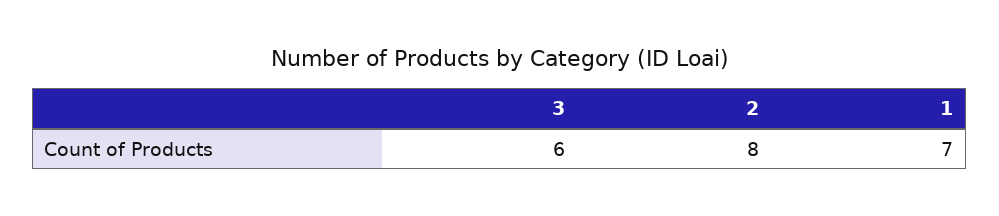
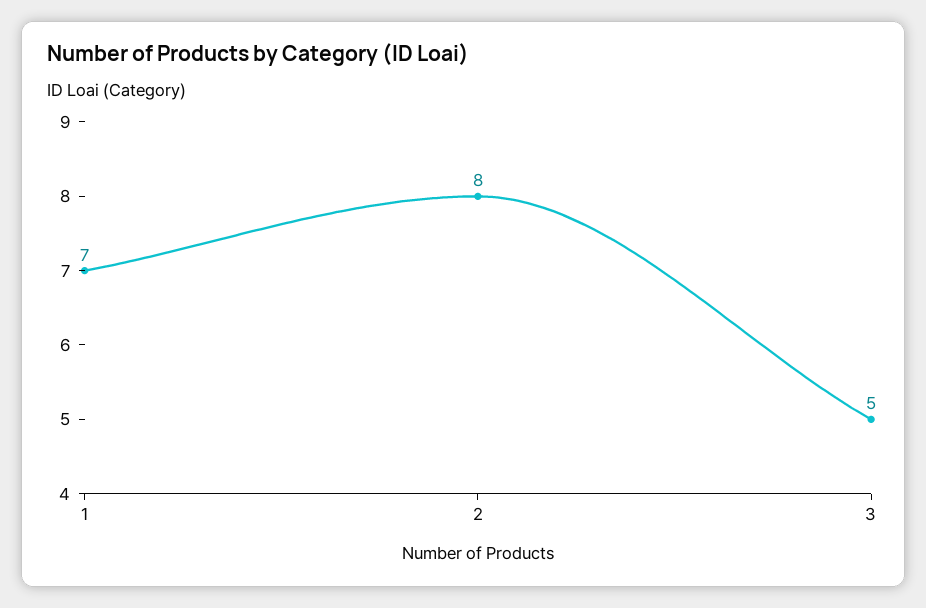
3: 6 -> 5

